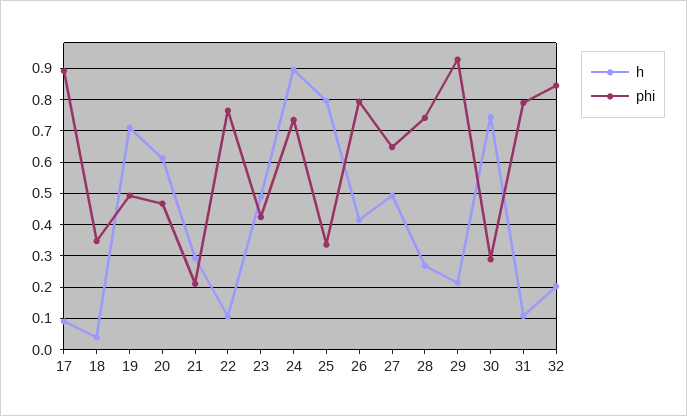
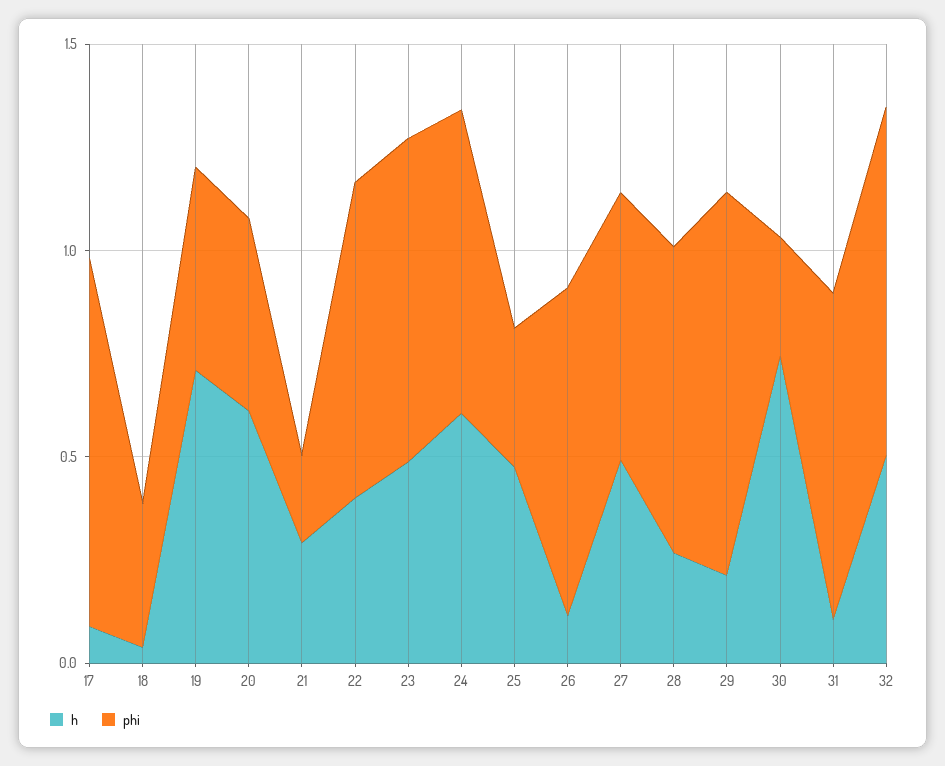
h, 22: 0.1 -> 0.4
phi, 23: 0.42 -> 0.8
h, 24: 0.9 -> 0.6
h, 25: 0.8 -> 0.5
h, 26: 0.42 -> 0.1
h, 32: 0.2 -> 0.5

